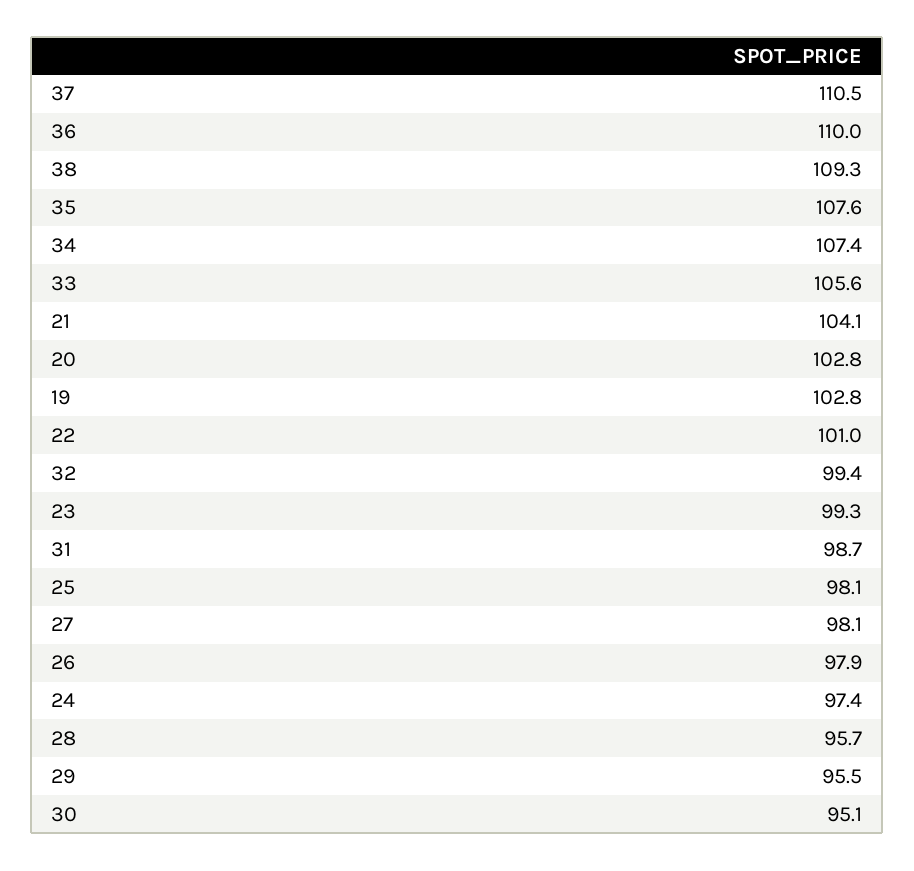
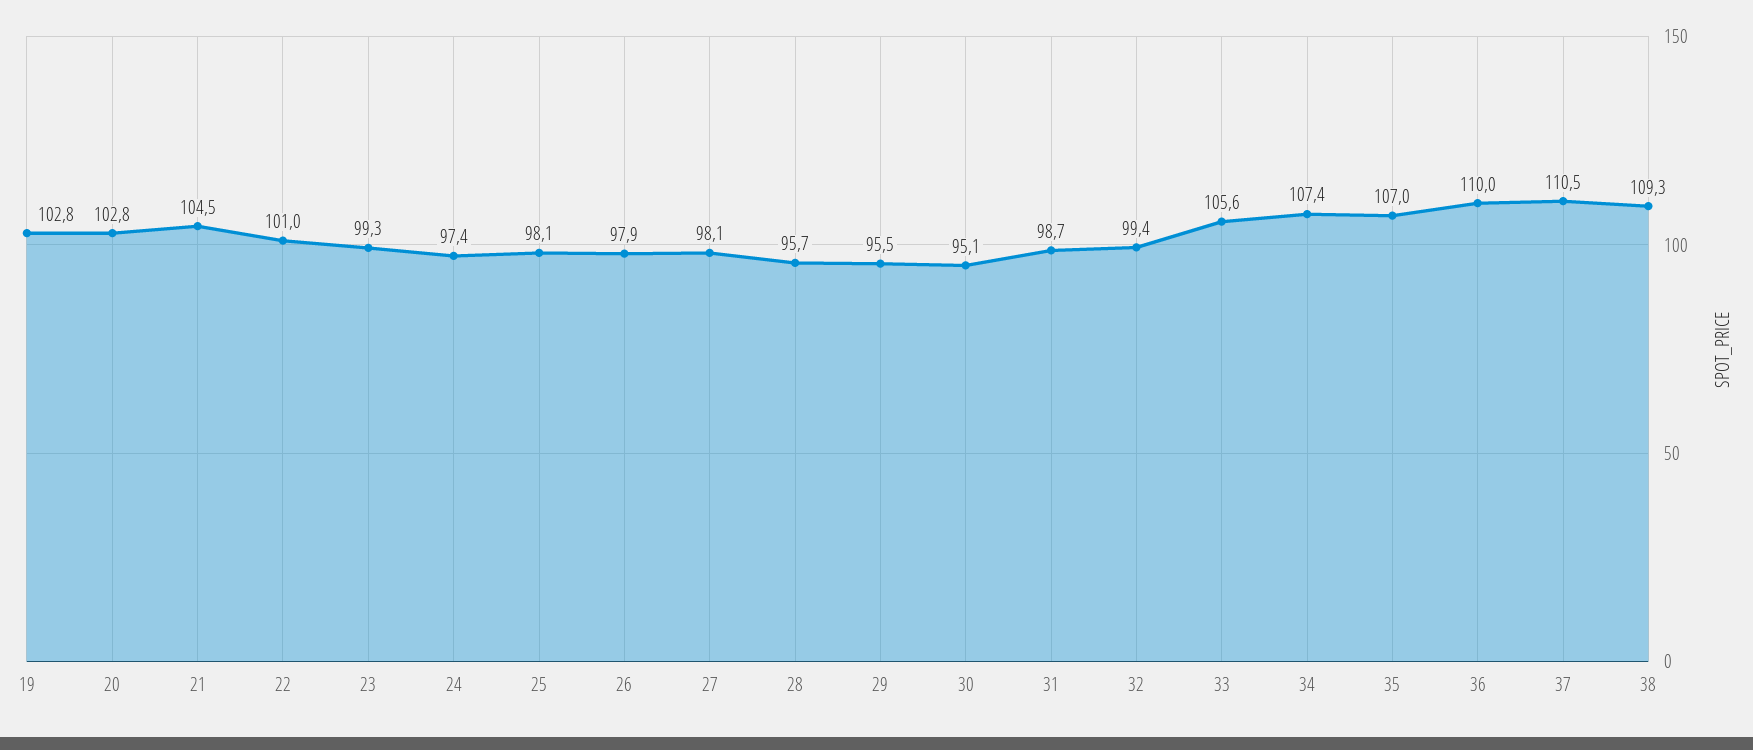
35: 107.6 -> 107
21: 104.1 -> 104.5

